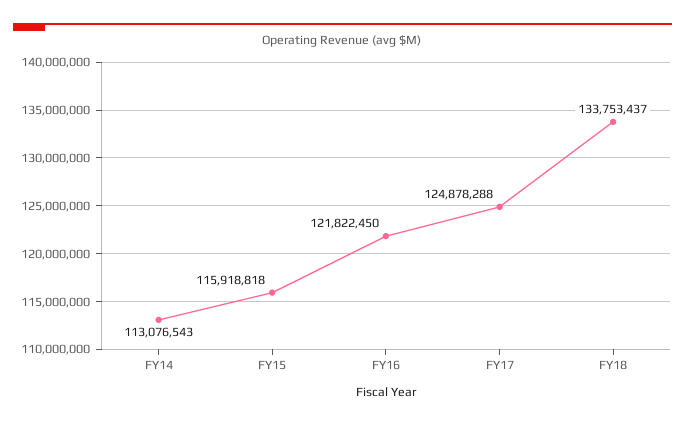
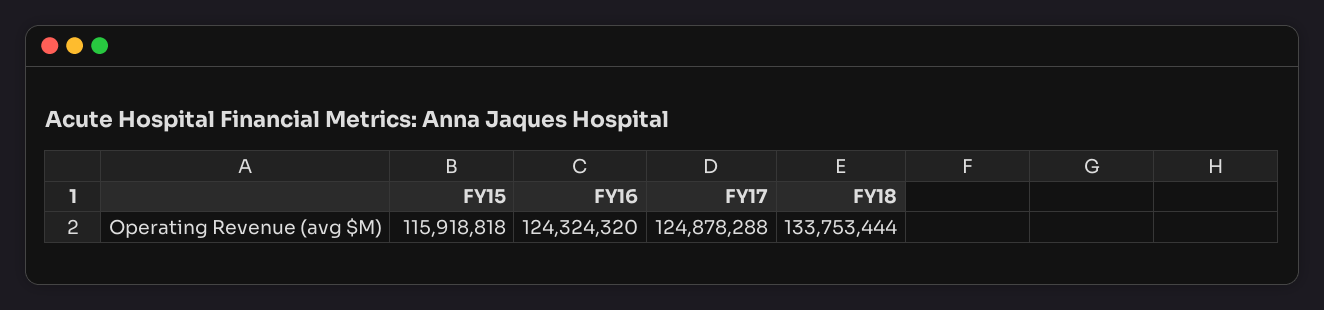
FY14: 113076543 -> none
FY16: 121822450 -> 124324320
FY18: 133753437 -> 133753444

